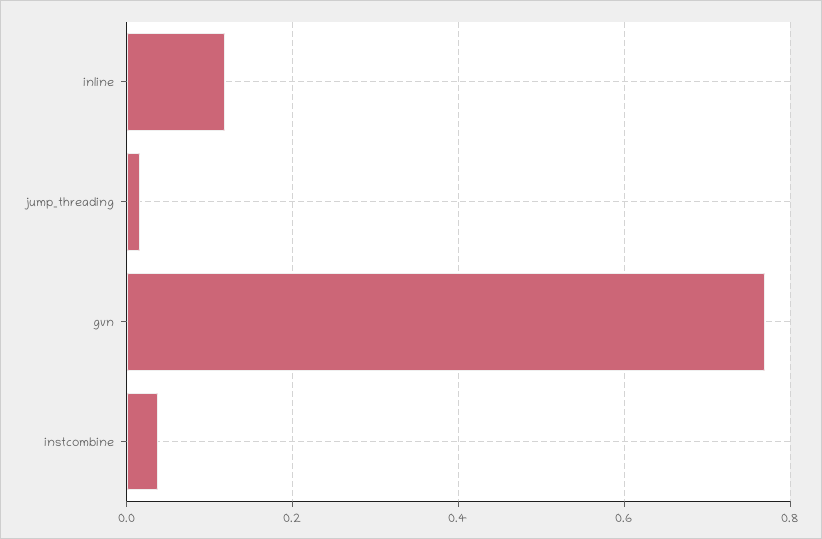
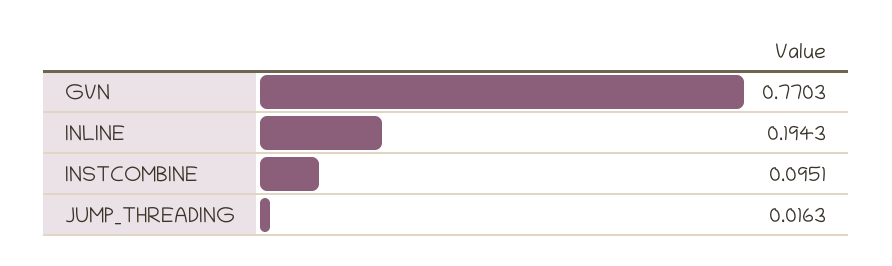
inline: 0.12 -> 0.1943
instcombine: 0.04 -> 0.0951

